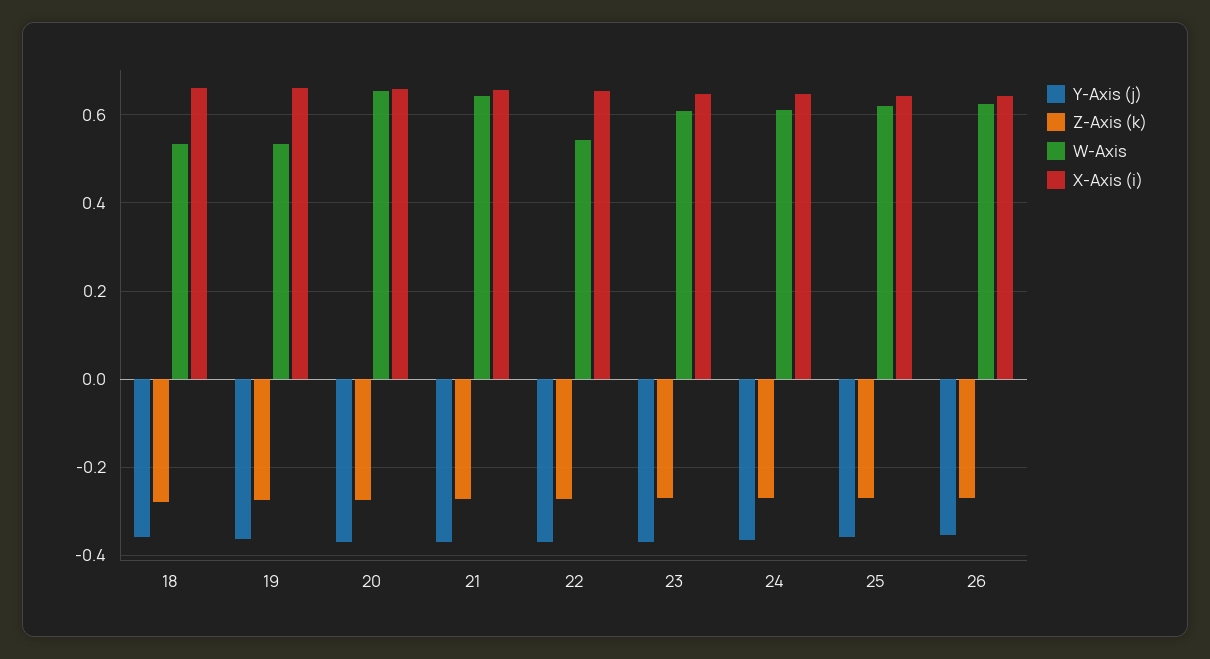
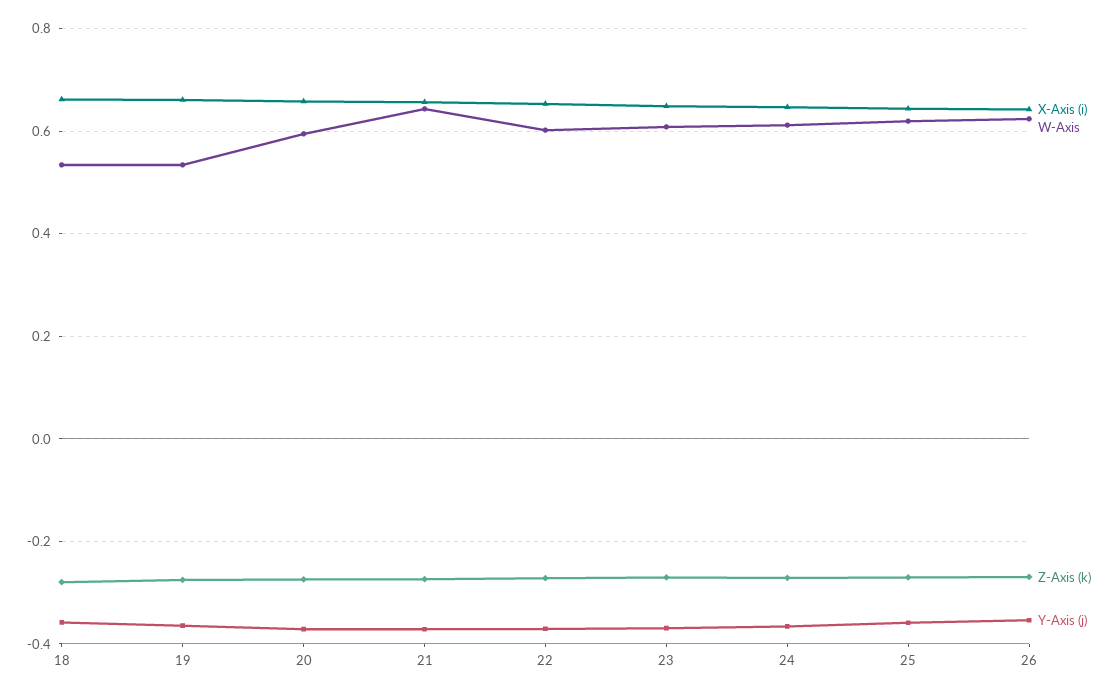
W-Axis, 20: 0.66 -> 0.6
W-Axis, 22: 0.54 -> 0.6

